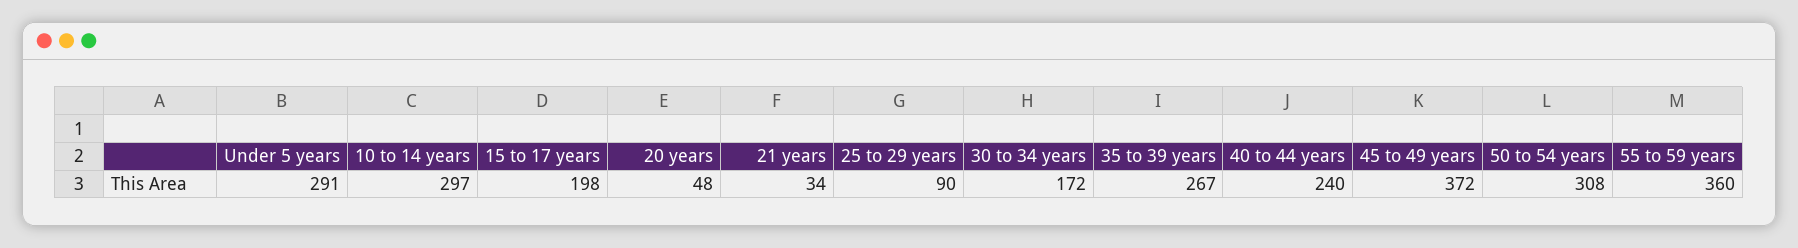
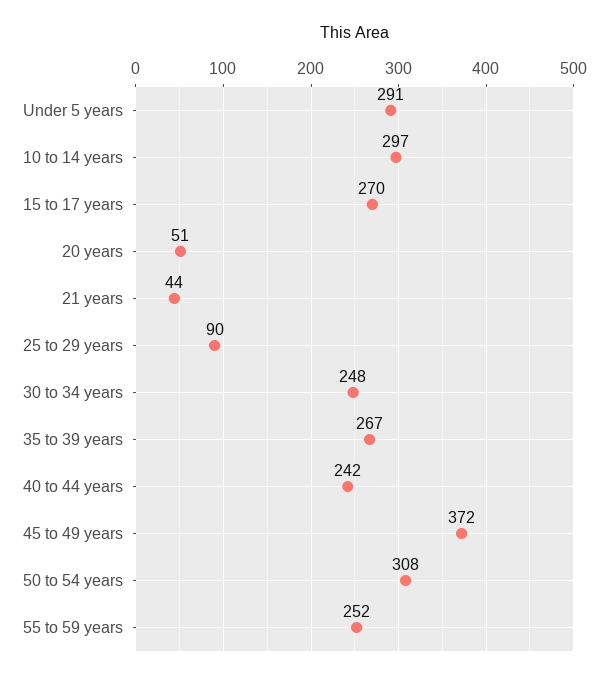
15 to 17 years: 198 -> 270
20 years: 48 -> 51
21 years: 34 -> 44
30 to 34 years: 172 -> 248
40 to 44 years: 240 -> 242
55 to 59 years: 360 -> 252

